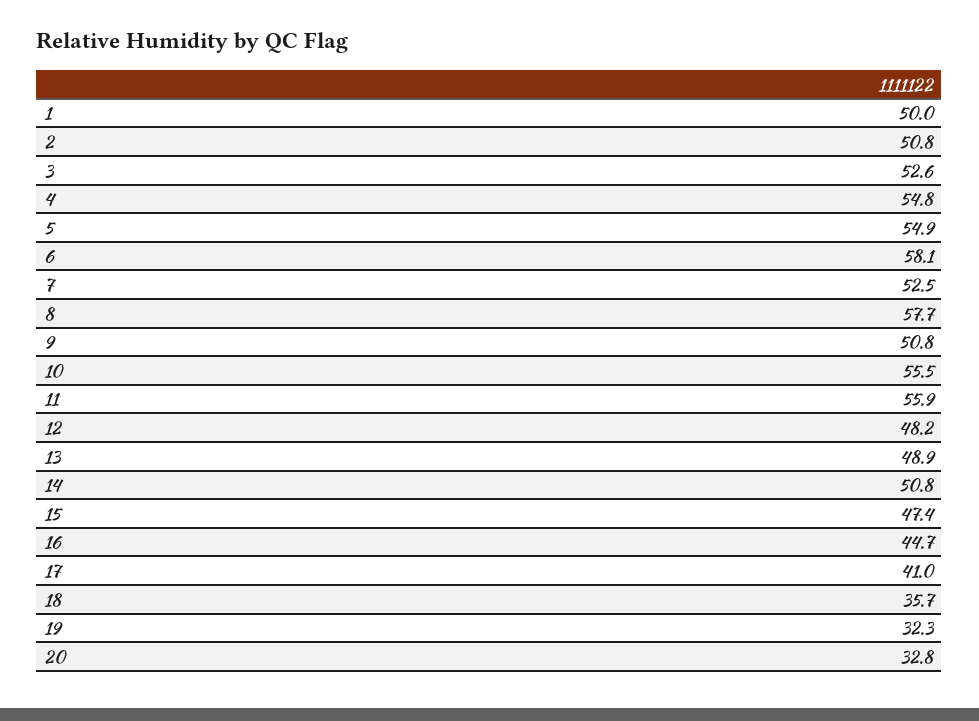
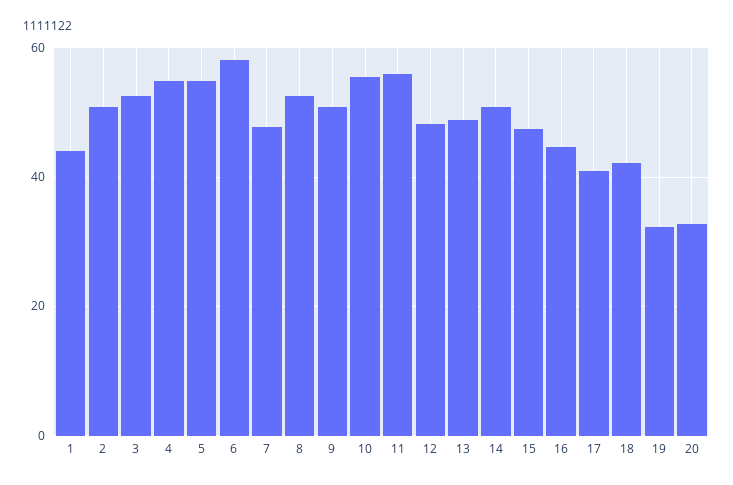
1: 50 -> 44
7: 52.5 -> 48
8: 57.7 -> 52
18: 35.7 -> 42

